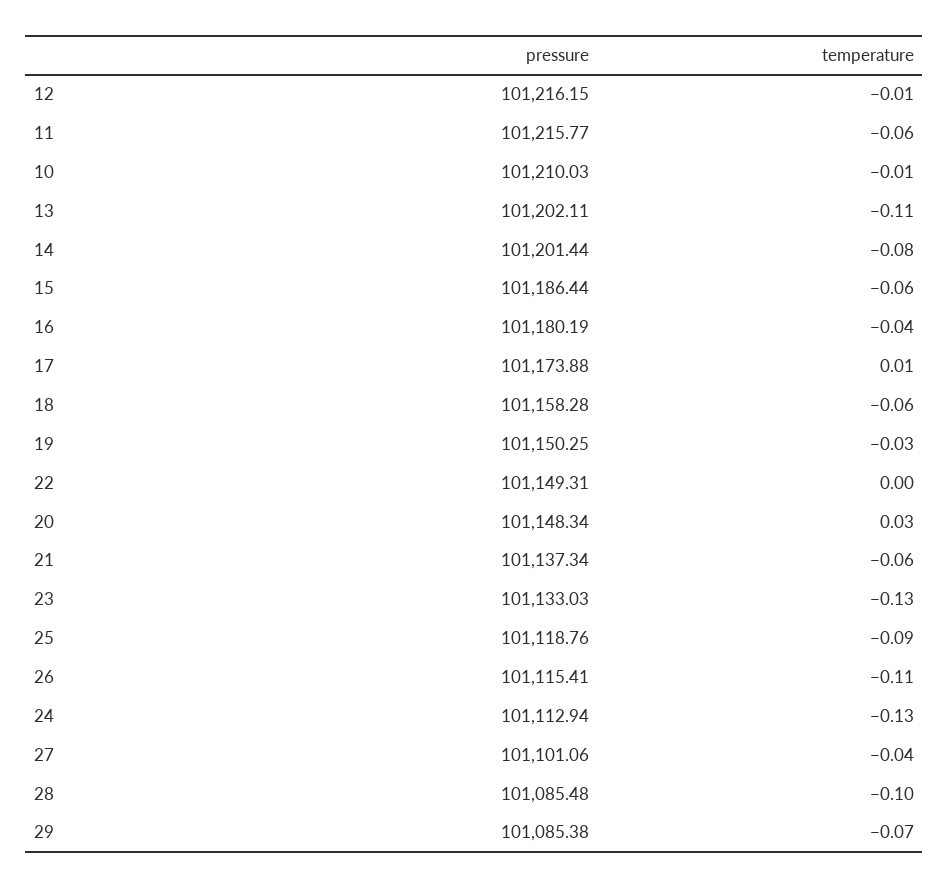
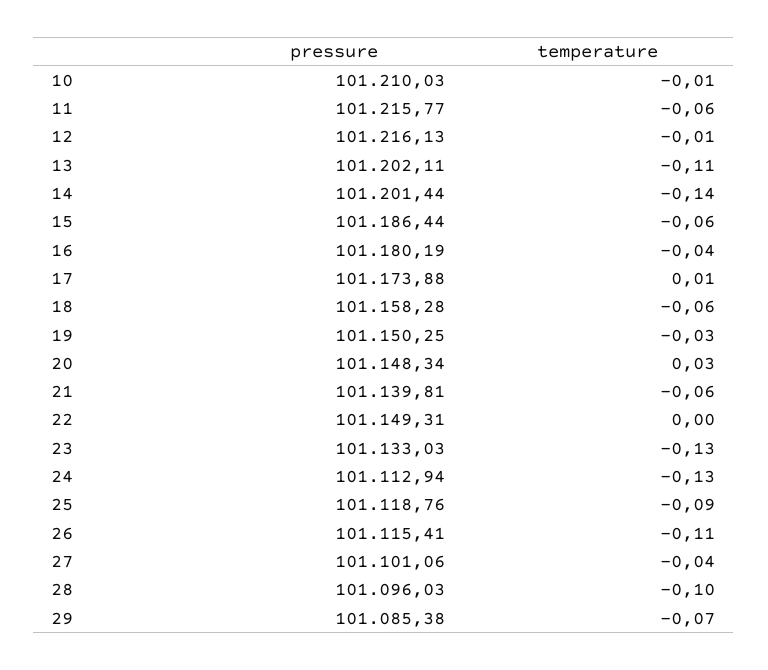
pressure, 12: 101216.15 -> 101216.13
temperature, 14: -0.08 -> -0.14
pressure, 21: 101137.34 -> 101139.81
pressure, 28: 101085.48 -> 101096.03

